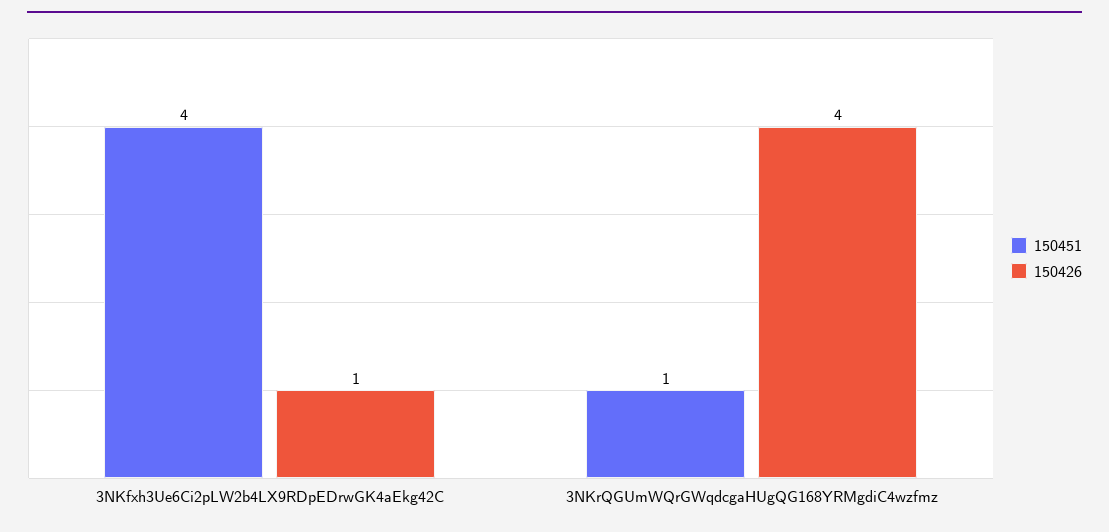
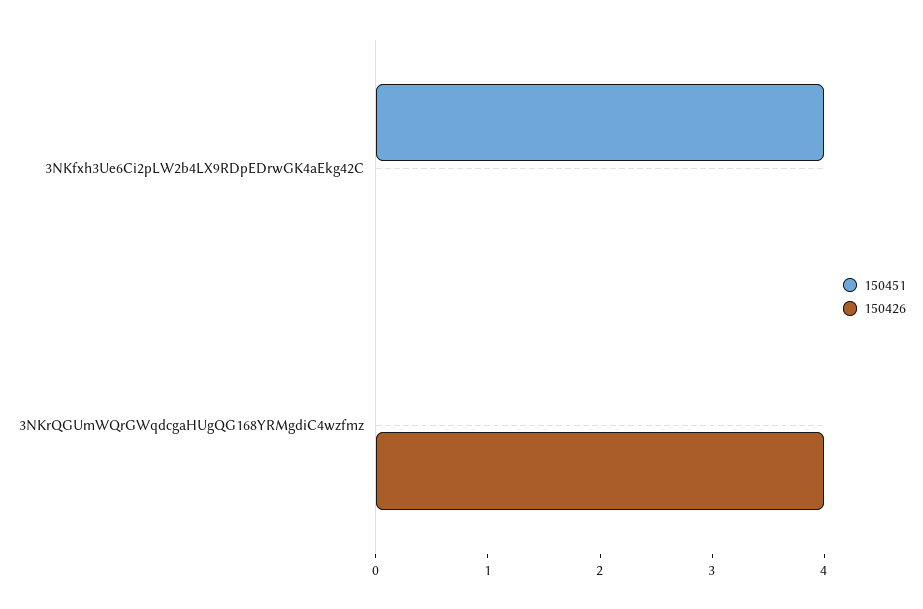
150426, 3NKfxh3Ue6Ci2pLW2b4LX9RDpEDrwGK4aEkg42C: 1 -> 0
150451, 3NKrQGUmWQrGWqdcgaHUgQG168YRMgdiC4wzfmz: 1 -> 0

